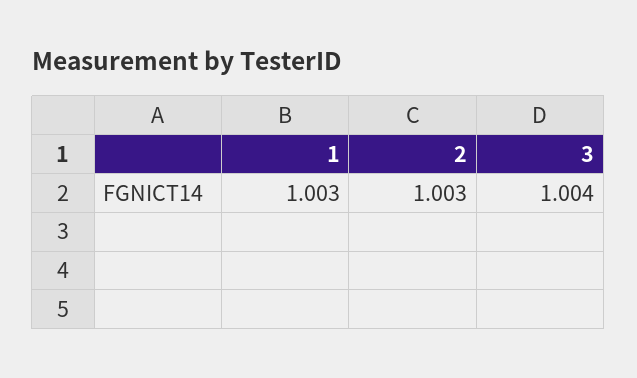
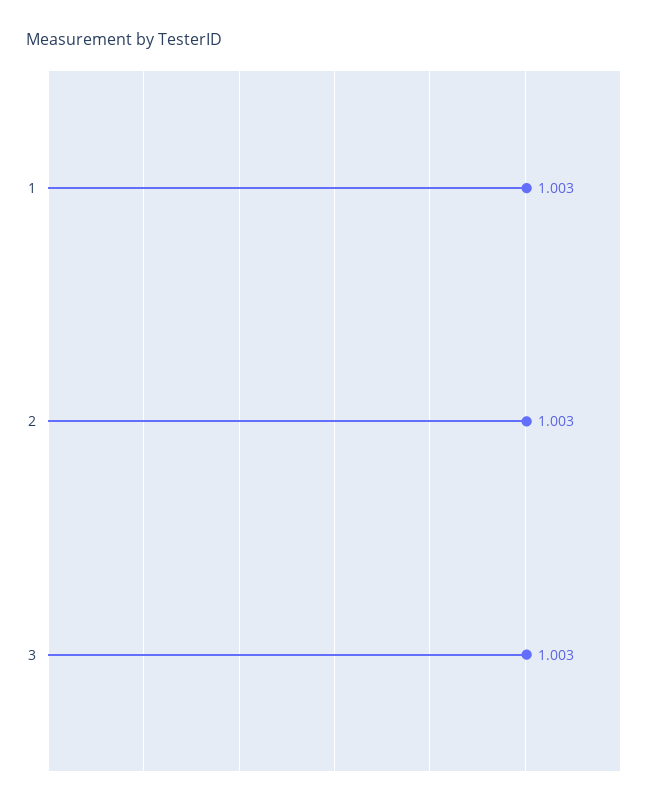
3: 1.004 -> 1.003

